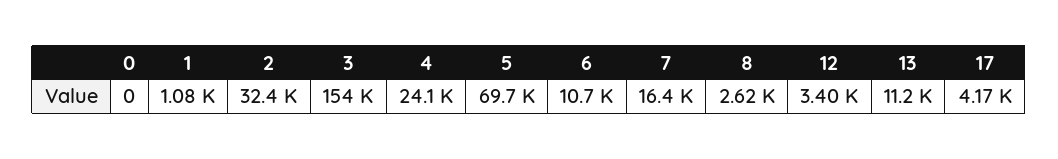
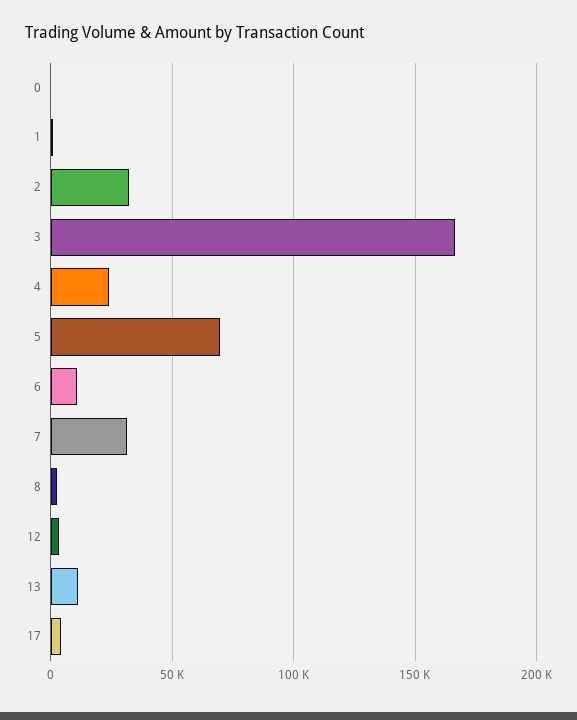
3: 154000 -> 165000
7: 16400 -> 30000

